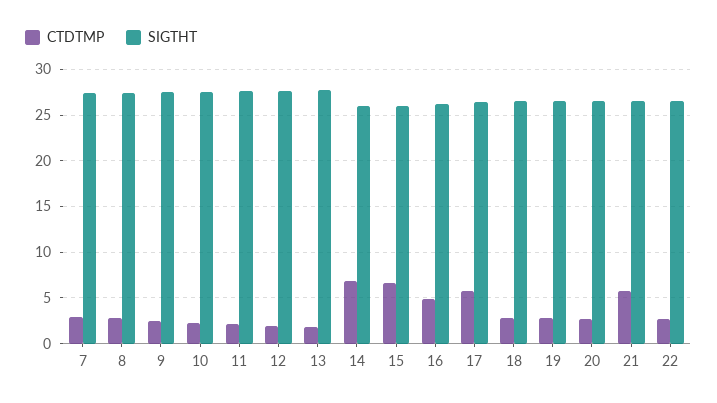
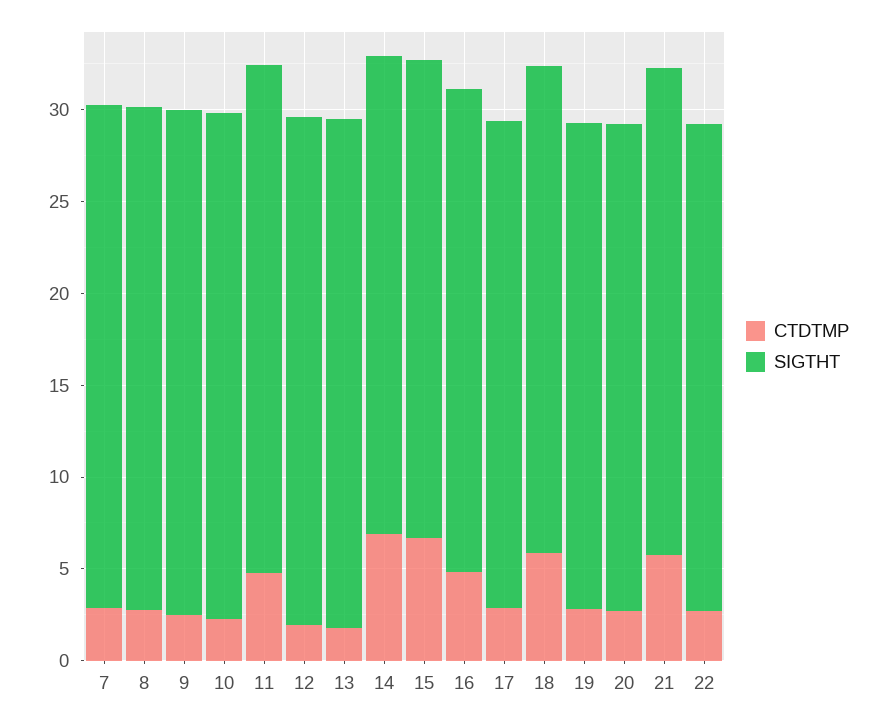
CTDTMP, 11: 2 -> 5
CTDTMP, 17: 6 -> 3
CTDTMP, 18: 3 -> 6

